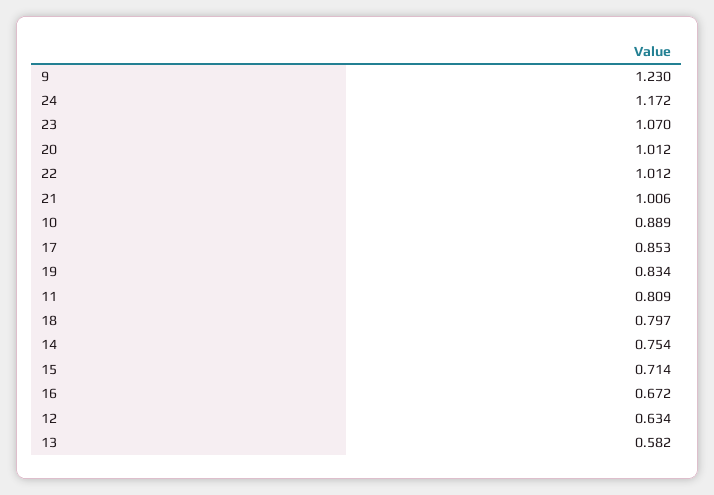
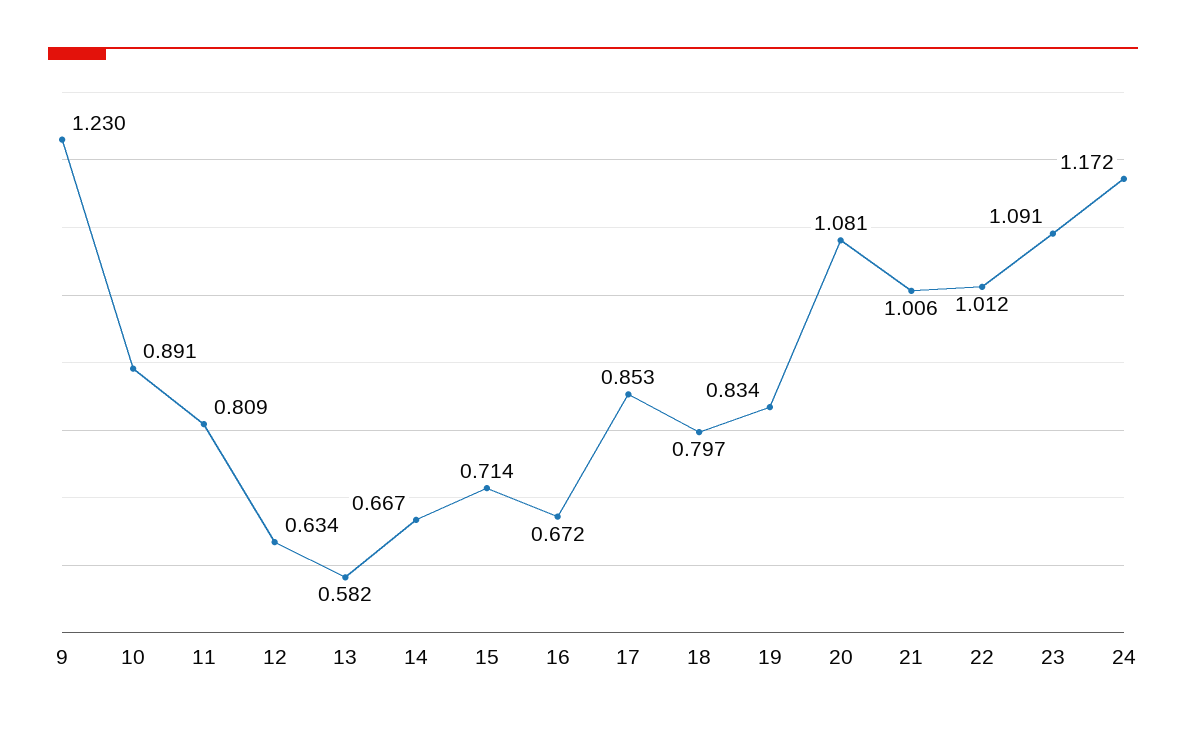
23: 1.07 -> 1.091
20: 1.012 -> 1.081
10: 0.889 -> 0.891
14: 0.754 -> 0.667

